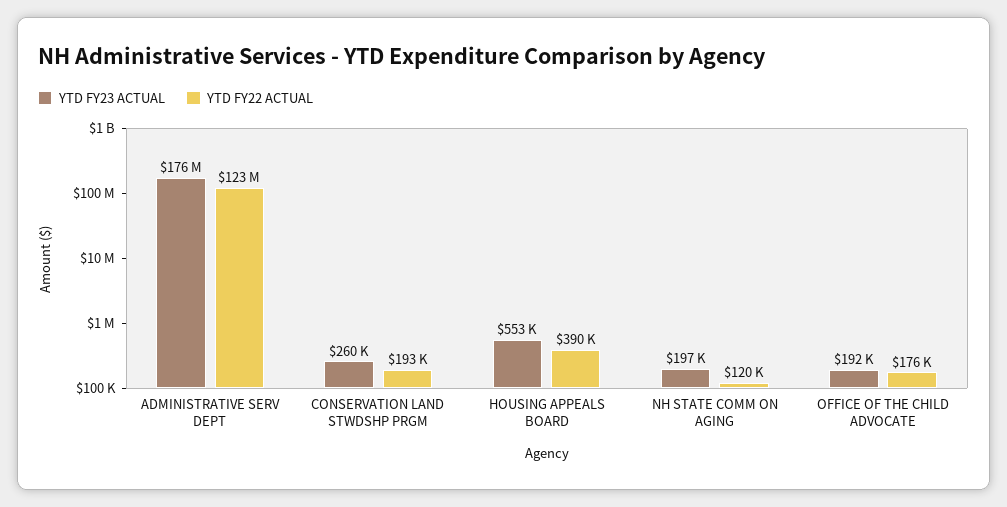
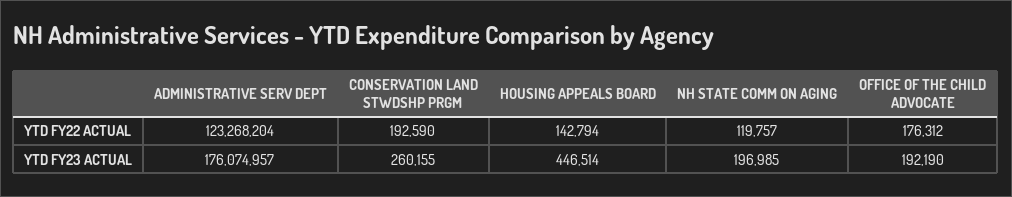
YTD FY23 ACTUAL, HOUSING APPEALS BOARD: 553000 -> 446514
YTD FY22 ACTUAL, HOUSING APPEALS BOARD: 390000 -> 142794

